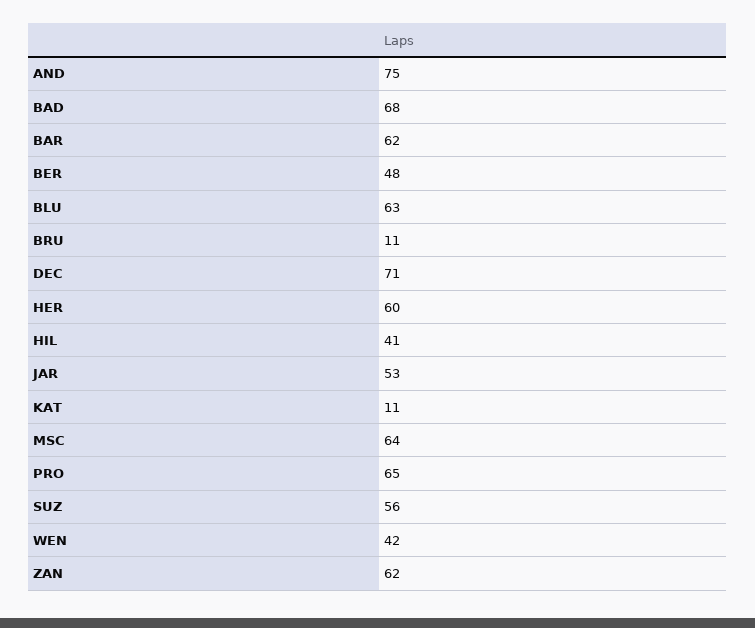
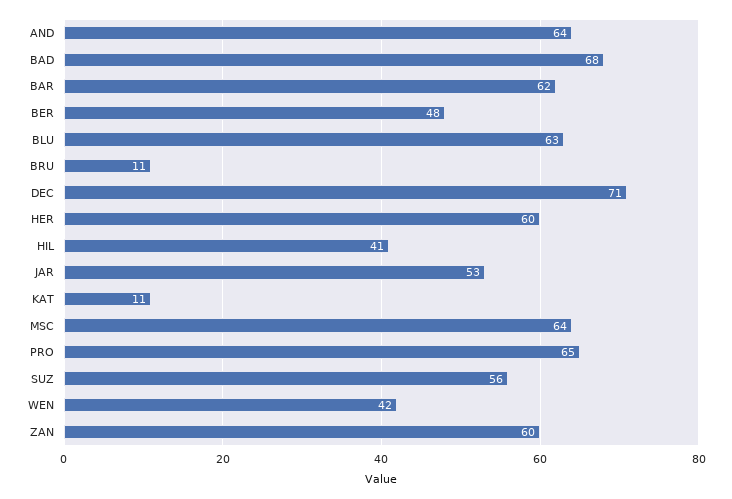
AND: 75 -> 64
ZAN: 62 -> 60

